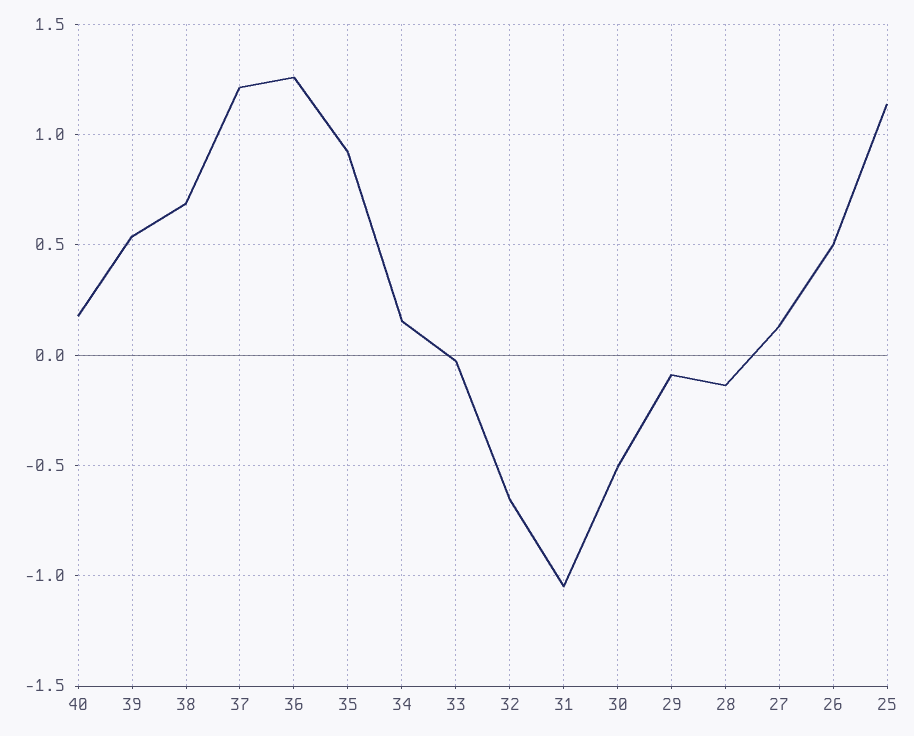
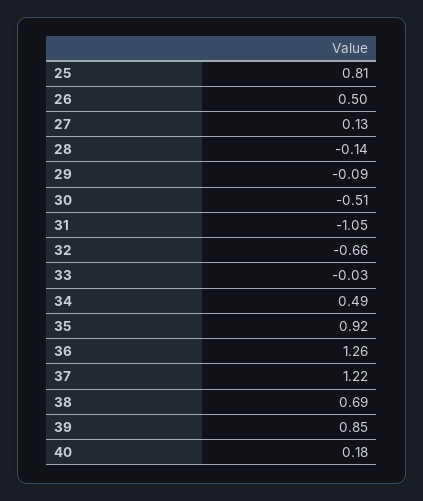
39: 0.55 -> 0.85
34: 0.15 -> 0.49
25: 1.15 -> 0.81

